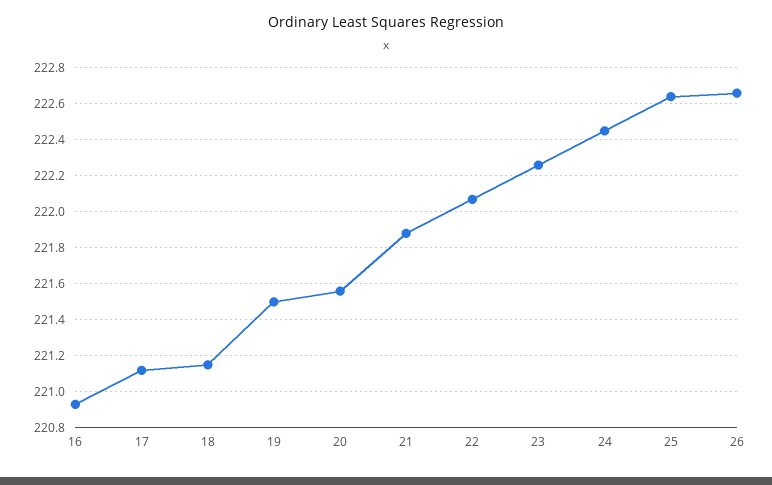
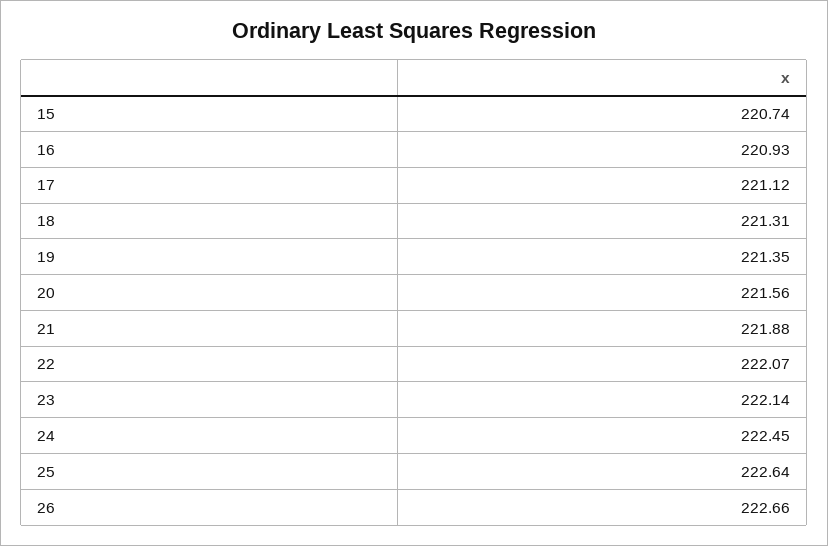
18: 221.15 -> 221.31
19: 221.5 -> 221.35
23: 222.25 -> 222.14
15: none -> 220.74

